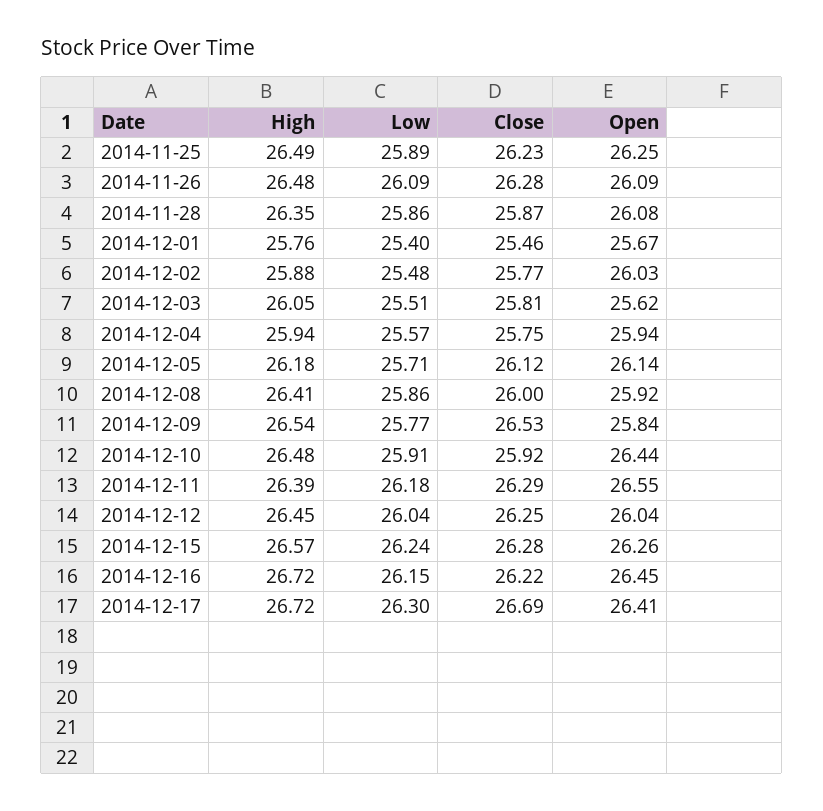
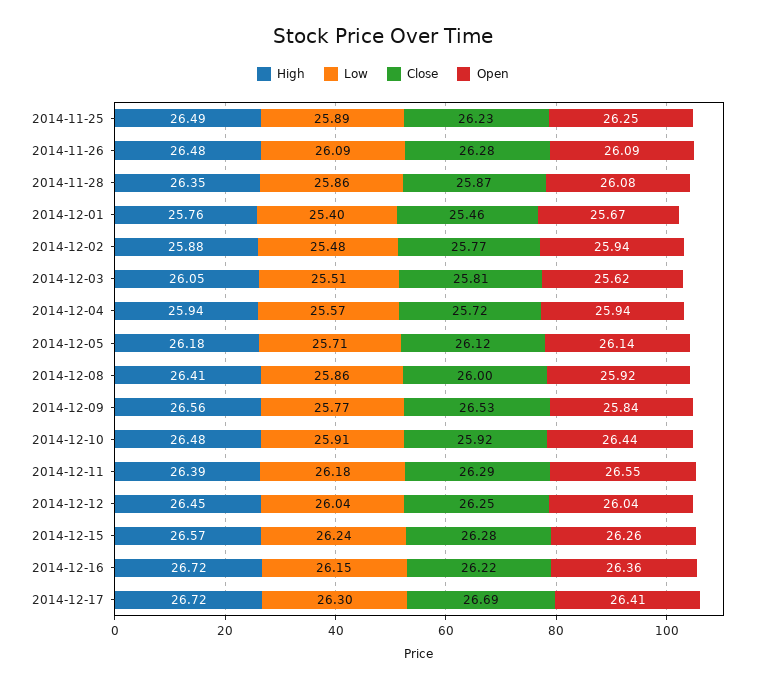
Open, 2014-12-02: 26.03 -> 25.94
Close, 2014-12-04: 25.75 -> 25.72
High, 2014-12-09: 26.54 -> 26.56
Open, 2014-12-16: 26.45 -> 26.36

